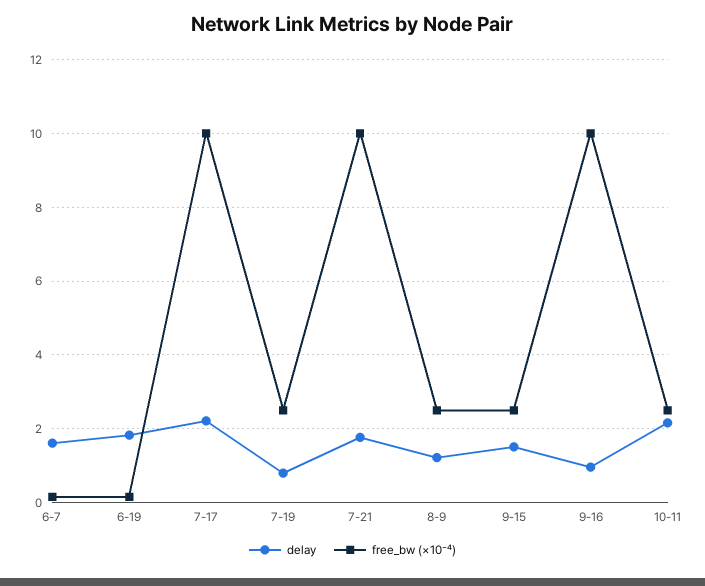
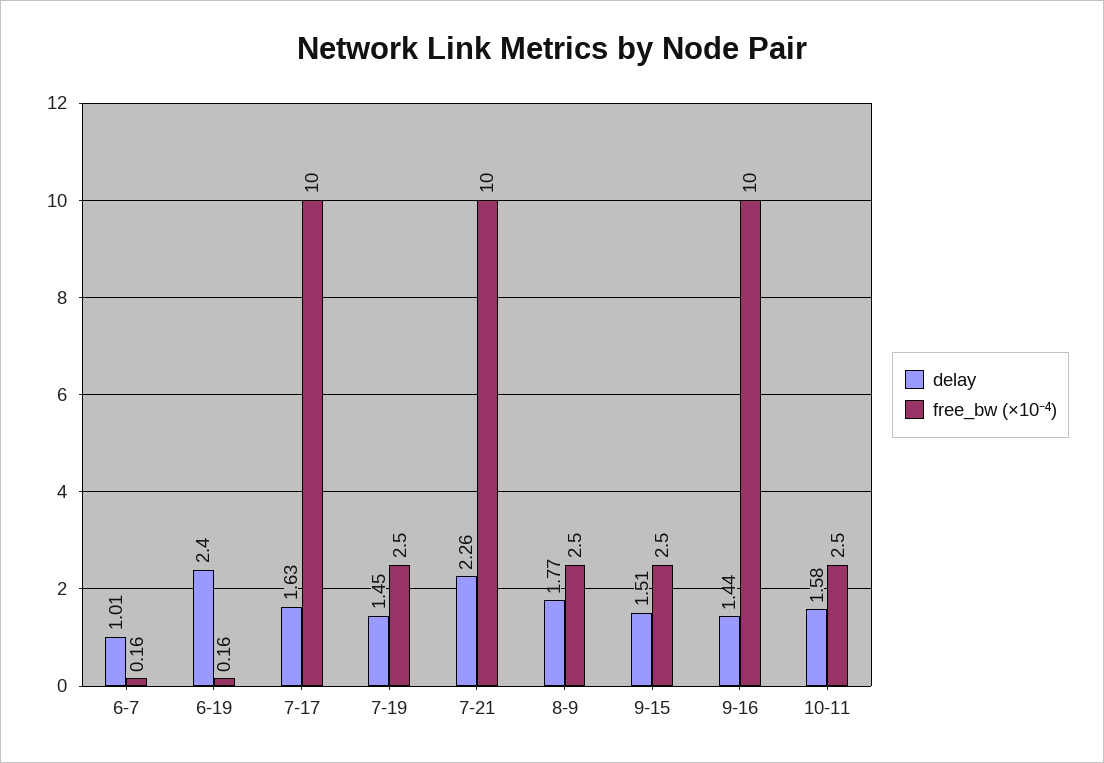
delay, 6-7: 1.6 -> 1.01
delay, 6-19: 1.8 -> 2.4
delay, 7-17: 2.2 -> 1.63
delay, 7-19: 0.8 -> 1.45
delay, 7-21: 1.8 -> 2.26
delay, 8-9: 1.2 -> 1.77
delay, 9-16: 1 -> 1.44
delay, 10-11: 2.2 -> 1.58

